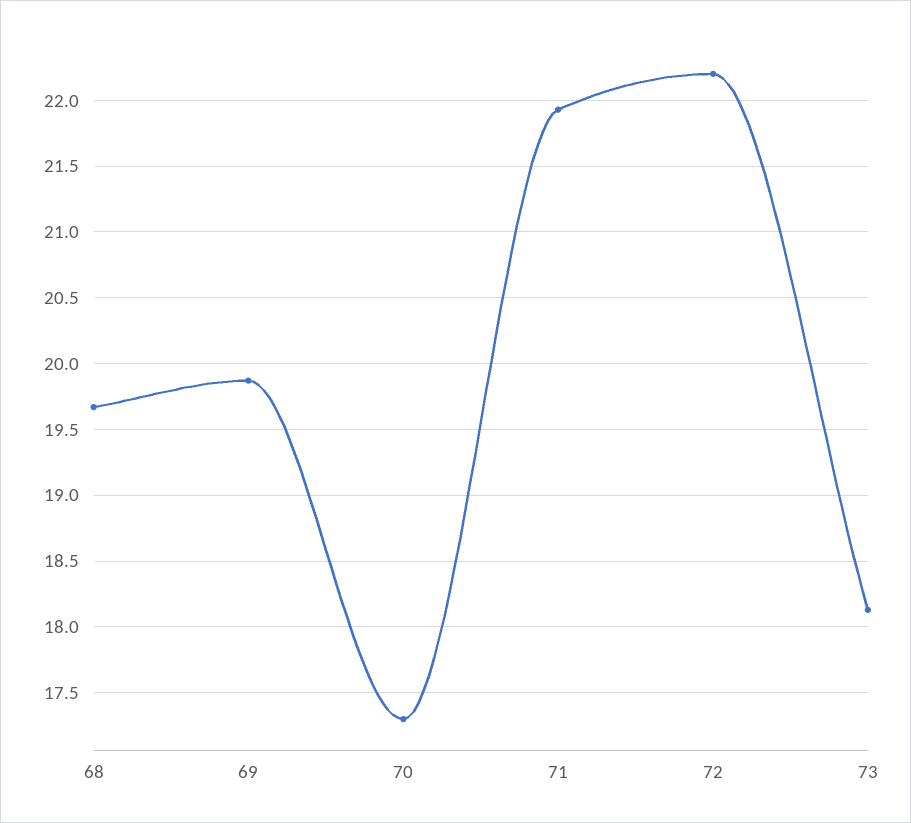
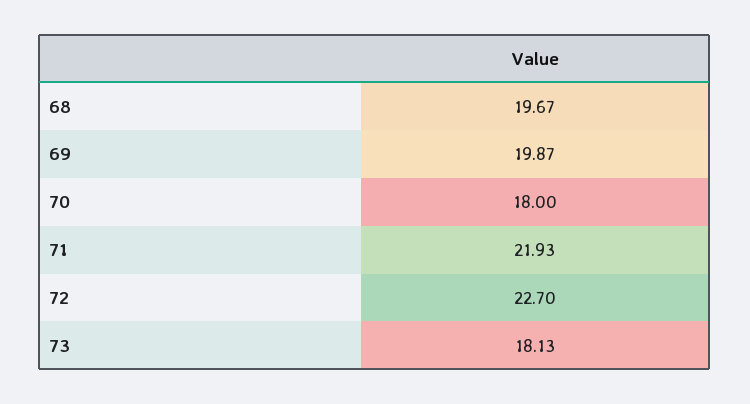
70: 17.3 -> 18
72: 22.2 -> 22.7

